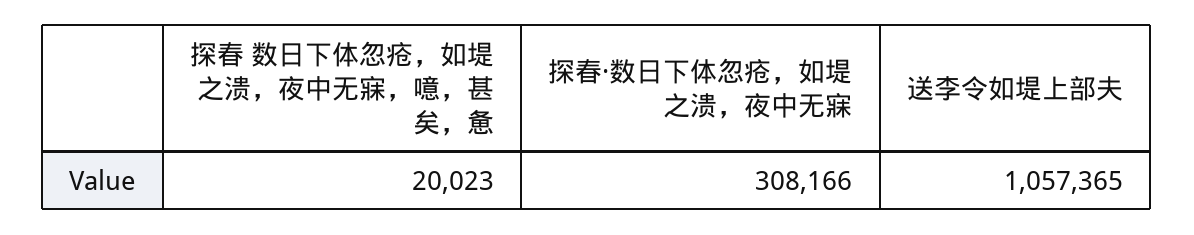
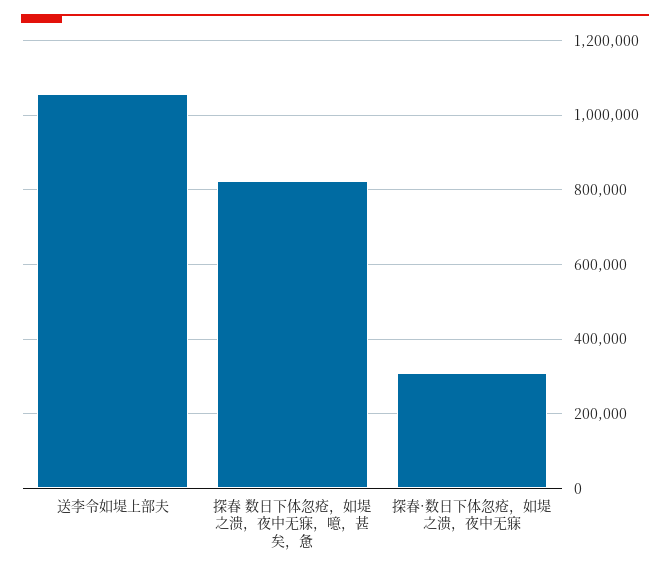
探春 数日下体忽疮，如堤之溃，夜中无寐，噫，甚矣，惫: 20023 -> 820000

